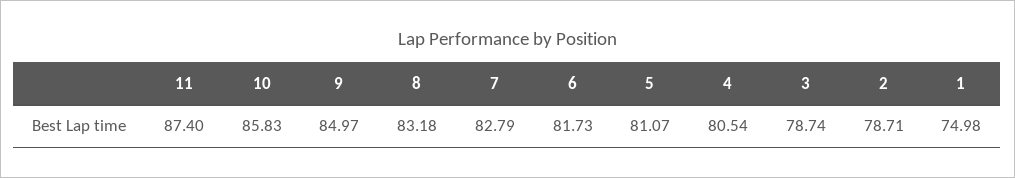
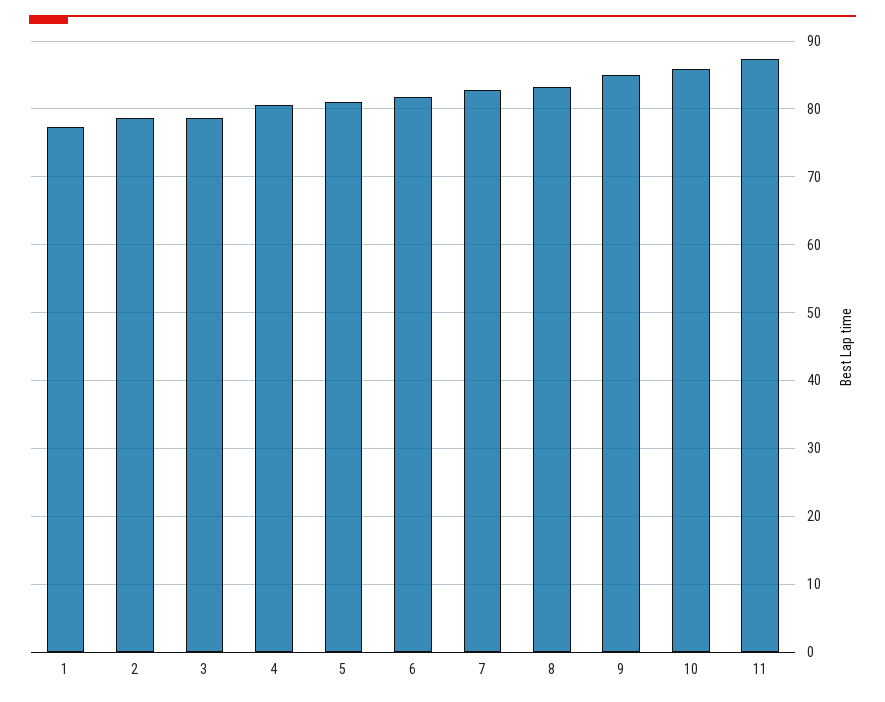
1: 74.98 -> 77

